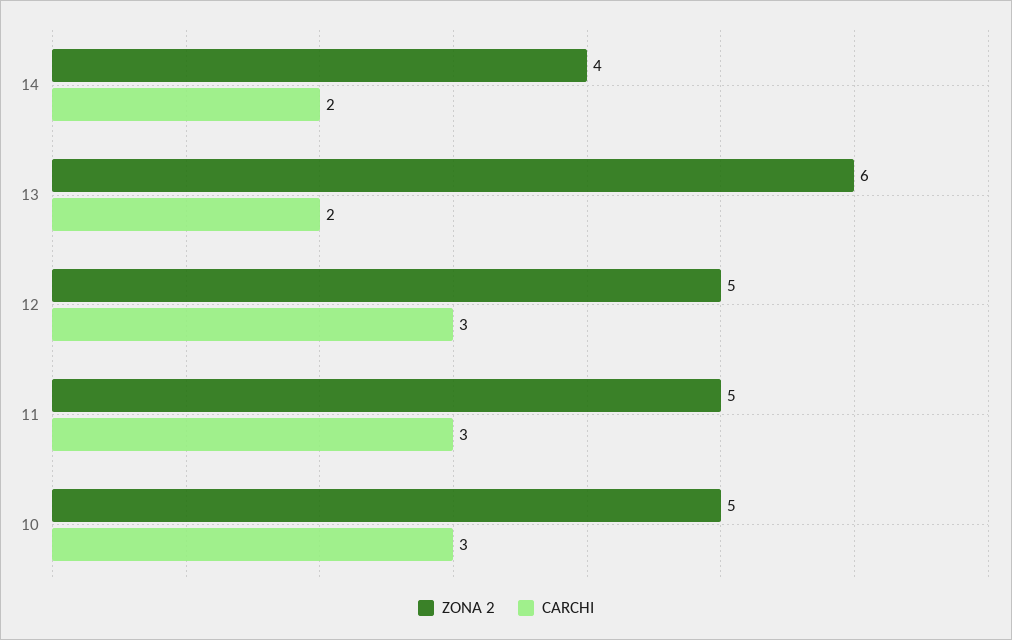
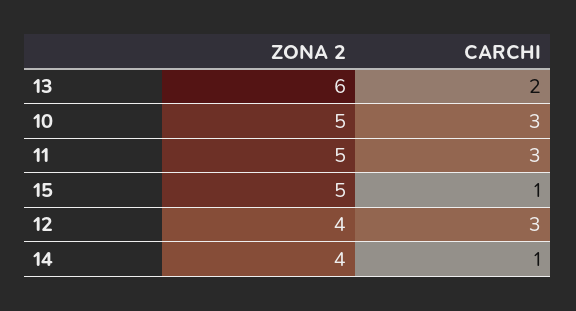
CARCHI, 14: 2 -> 1
ZONA 2, 12: 5 -> 4
ZONA 2, 15: none -> 5
CARCHI, 15: none -> 1

